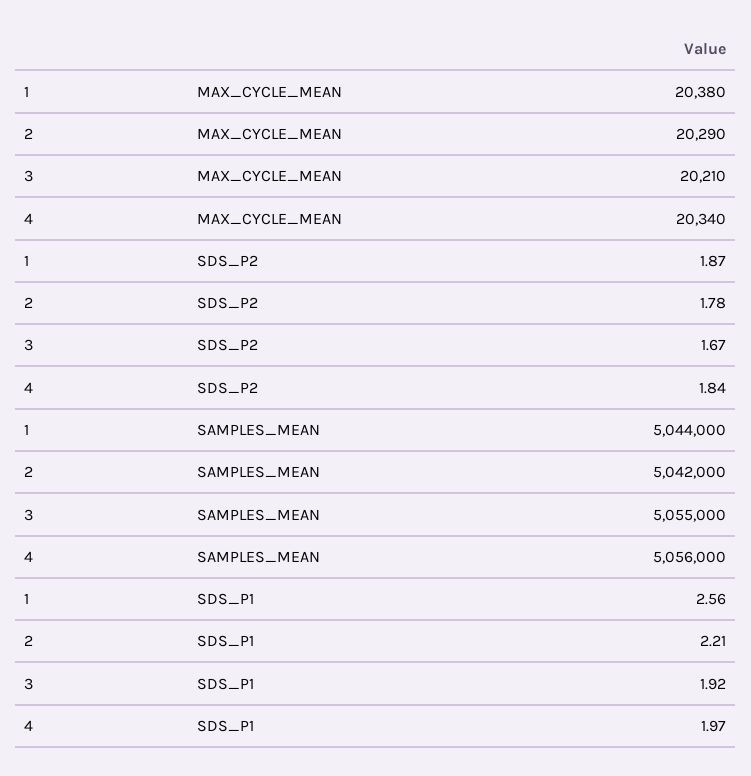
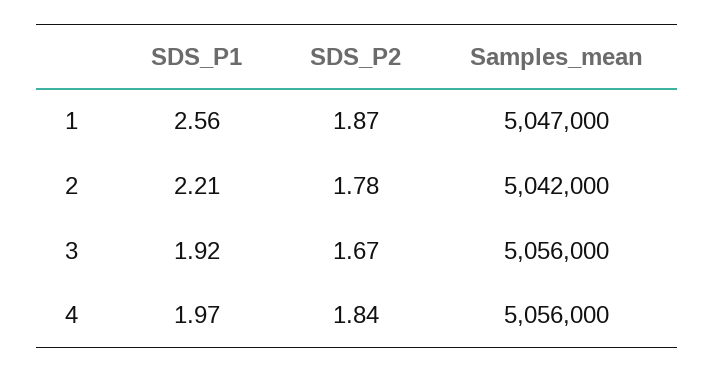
1, MAX_CYCLE_MEAN: 20380 -> none
2, MAX_CYCLE_MEAN: 20290 -> none
3, MAX_CYCLE_MEAN: 20210 -> none
4, MAX_CYCLE_MEAN: 20340 -> none
1, SAMPLES_MEAN: 5044000 -> 5047000
3, SAMPLES_MEAN: 5055000 -> 5056000

